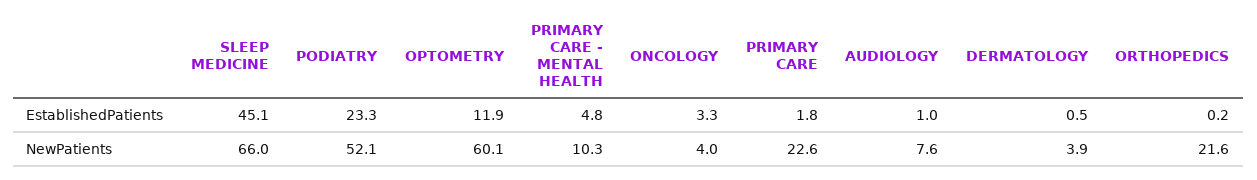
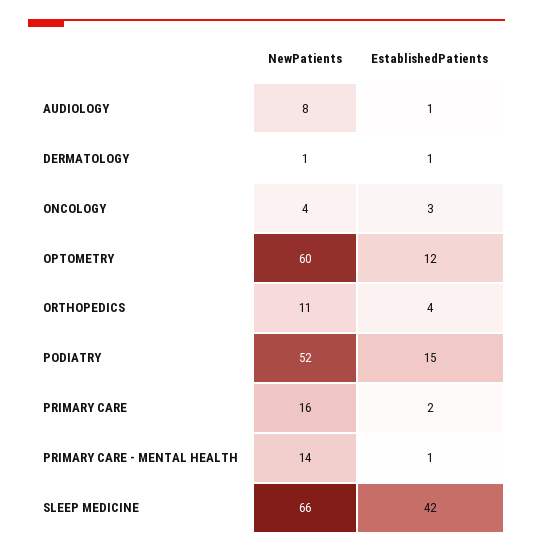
SLEEP MEDICINE, EstablishedPatients: 45.1 -> 42
PODIATRY, EstablishedPatients: 23.3 -> 15
PRIMARY CARE - MENTAL HEALTH, EstablishedPatients: 4.8 -> 1
ORTHOPEDICS, EstablishedPatients: 0.2 -> 4
PRIMARY CARE - MENTAL HEALTH, NewPatients: 10.3 -> 14
PRIMARY CARE, NewPatients: 22.6 -> 16
DERMATOLOGY, NewPatients: 3.9 -> 1
ORTHOPEDICS, NewPatients: 21.6 -> 11

